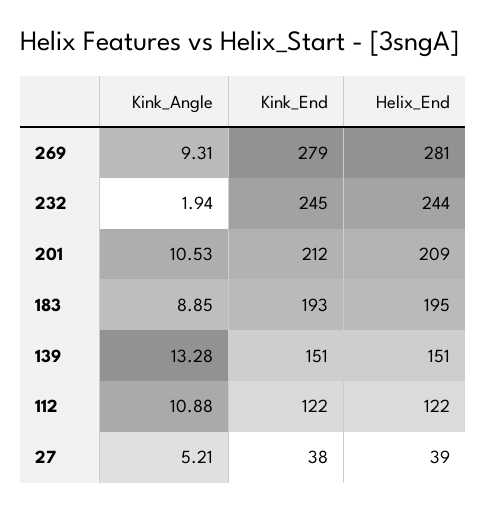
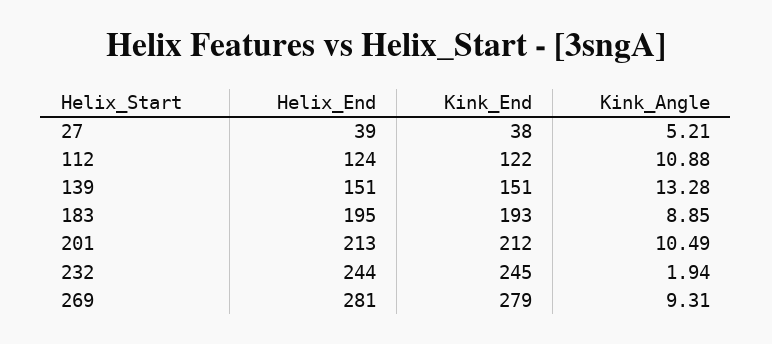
Kink_Angle, 201: 10.53 -> 10.49
Helix_End, 201: 209 -> 213
Helix_End, 112: 122 -> 124

